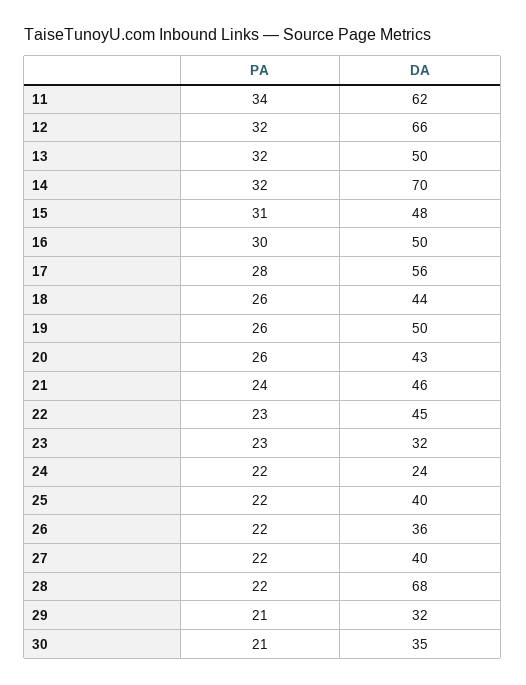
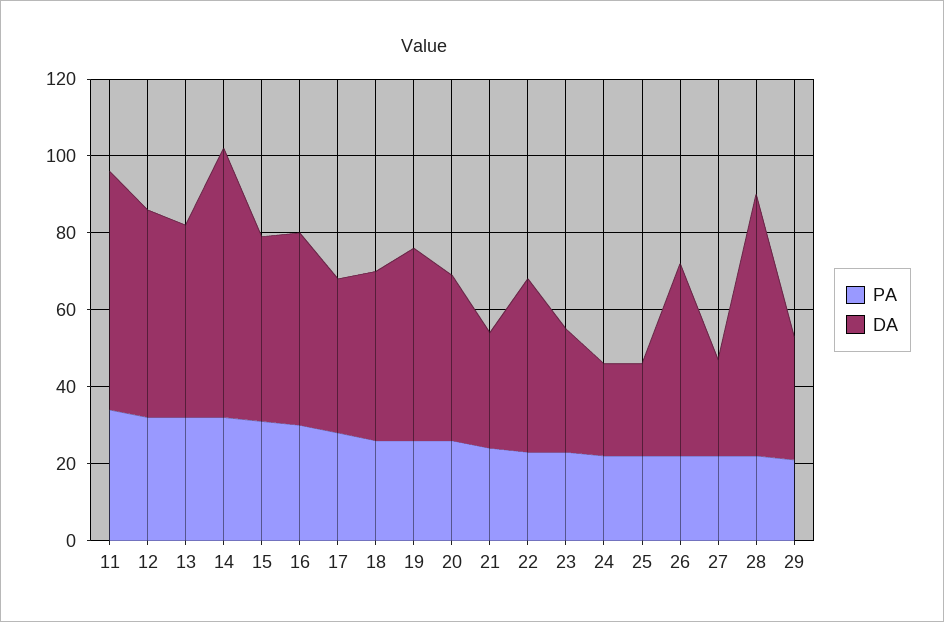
DA, 12: 66 -> 55
DA, 17: 56 -> 40
DA, 21: 46 -> 30
DA, 25: 40 -> 25
DA, 26: 36 -> 50
DA, 27: 40 -> 25
PA, 30: 21 -> none
DA, 30: 35 -> none

